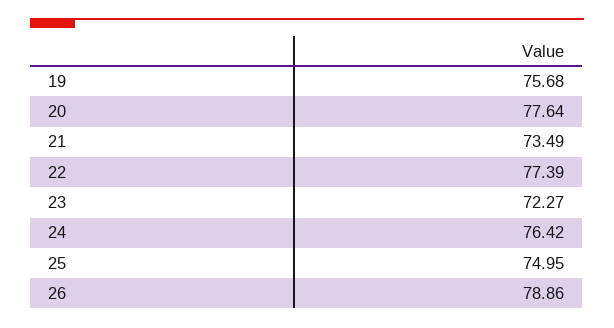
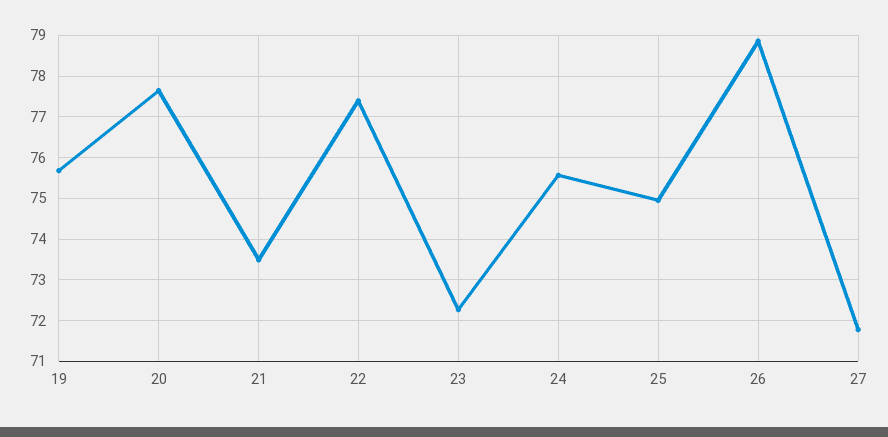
24: 76.42 -> 75.6
27: none -> 71.8

